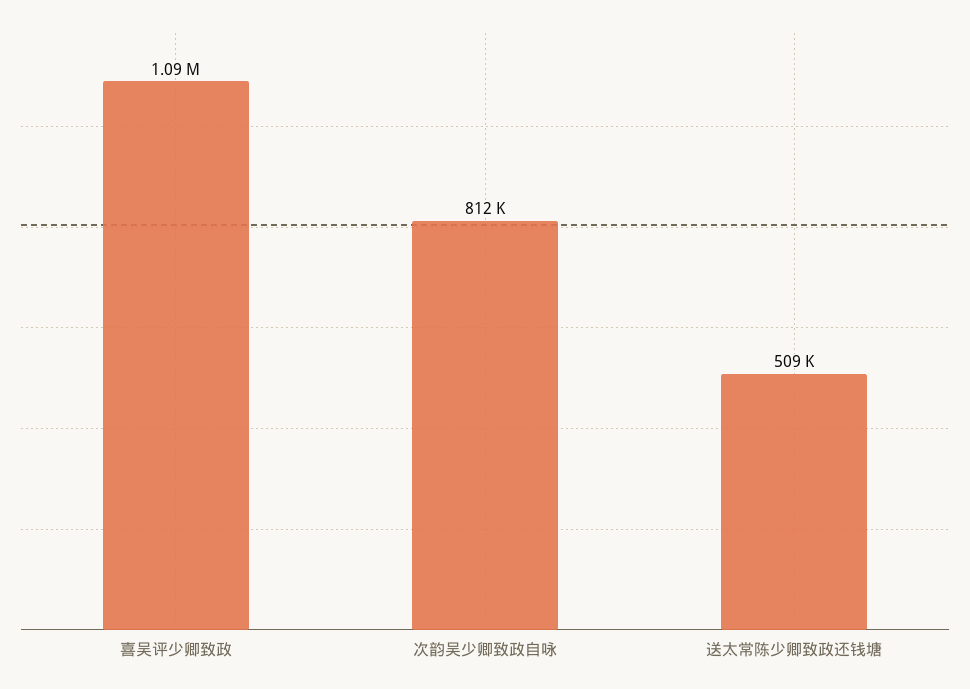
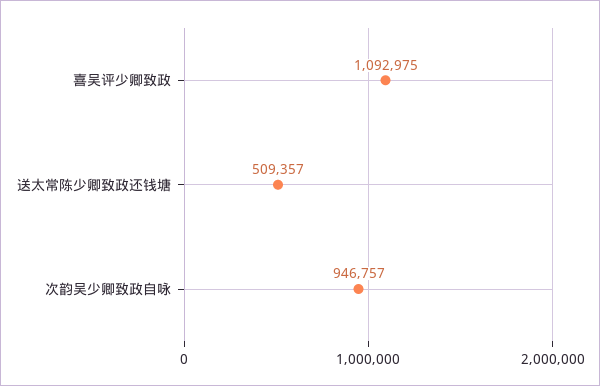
次韵吴少卿致政自咏: 812000 -> 946757

